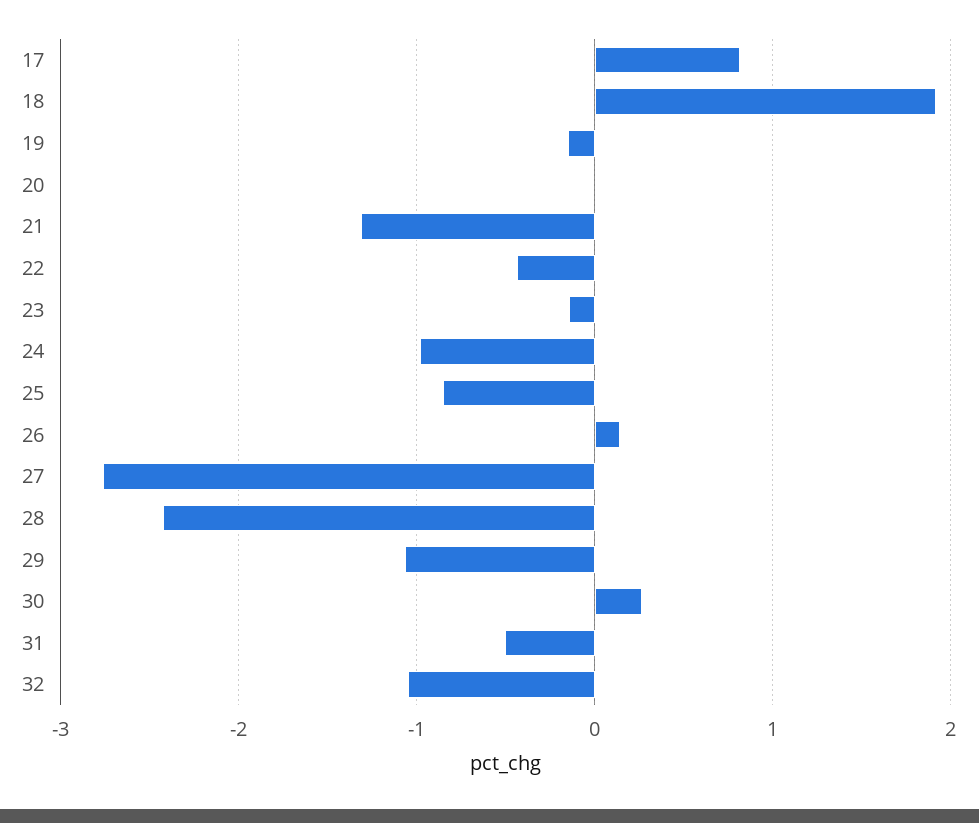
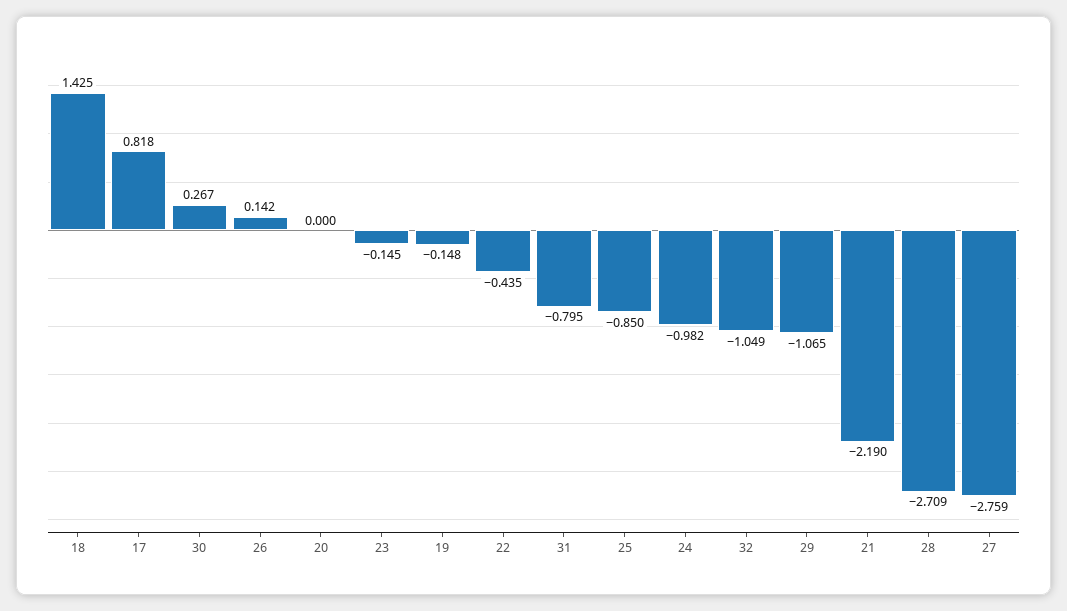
18: 1.9 -> 1.425
21: -1.3 -> -2.19
28: -2.4 -> -2.709
31: -0.5 -> -0.795

